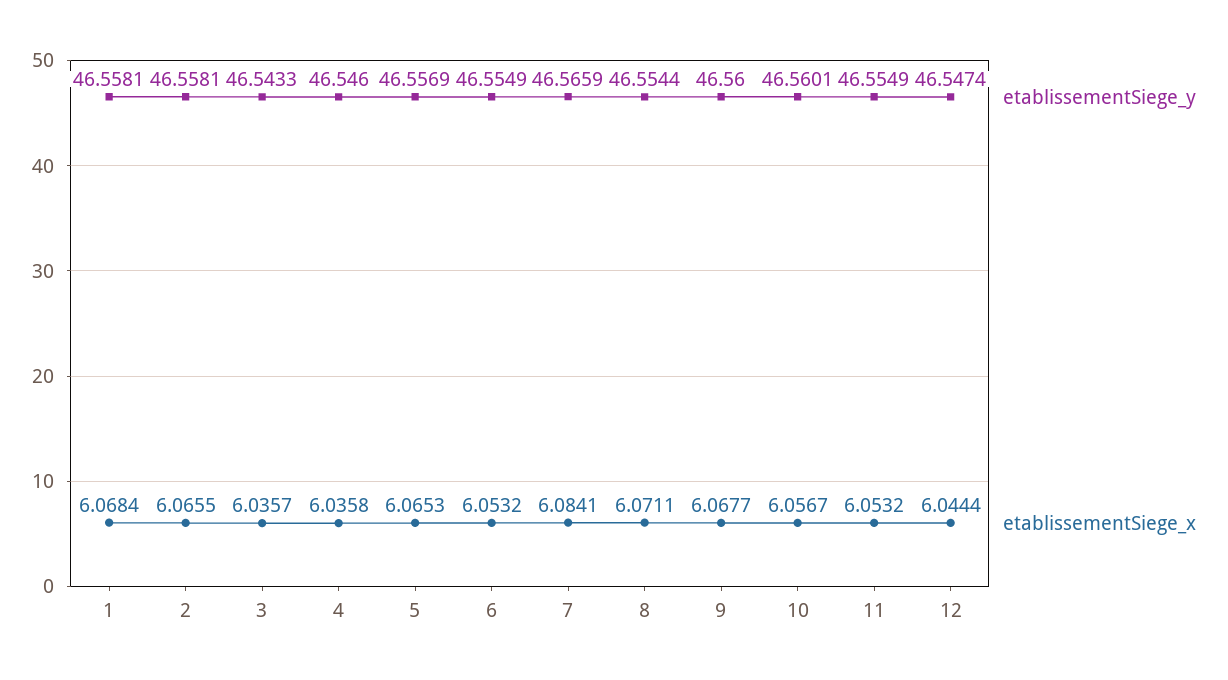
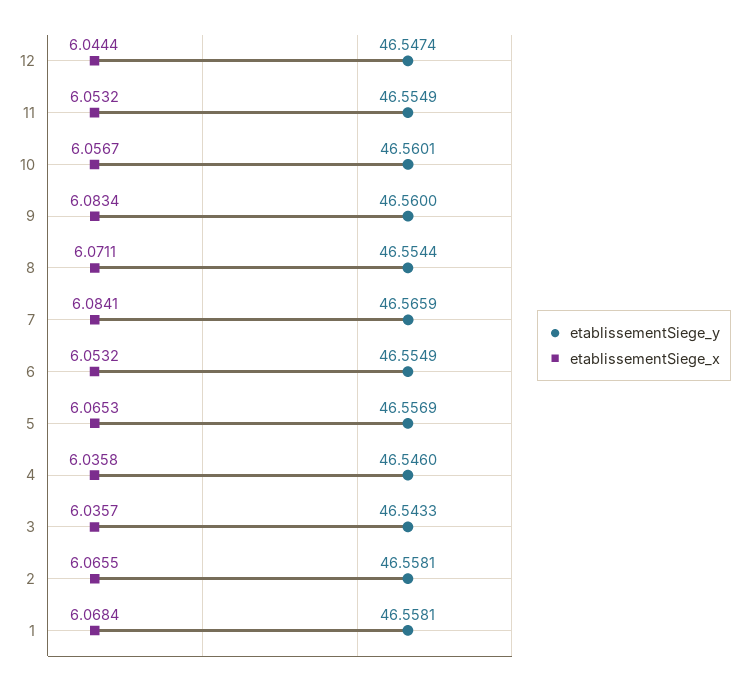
etablissementSiege_x, 9: 6.0677 -> 6.0834

